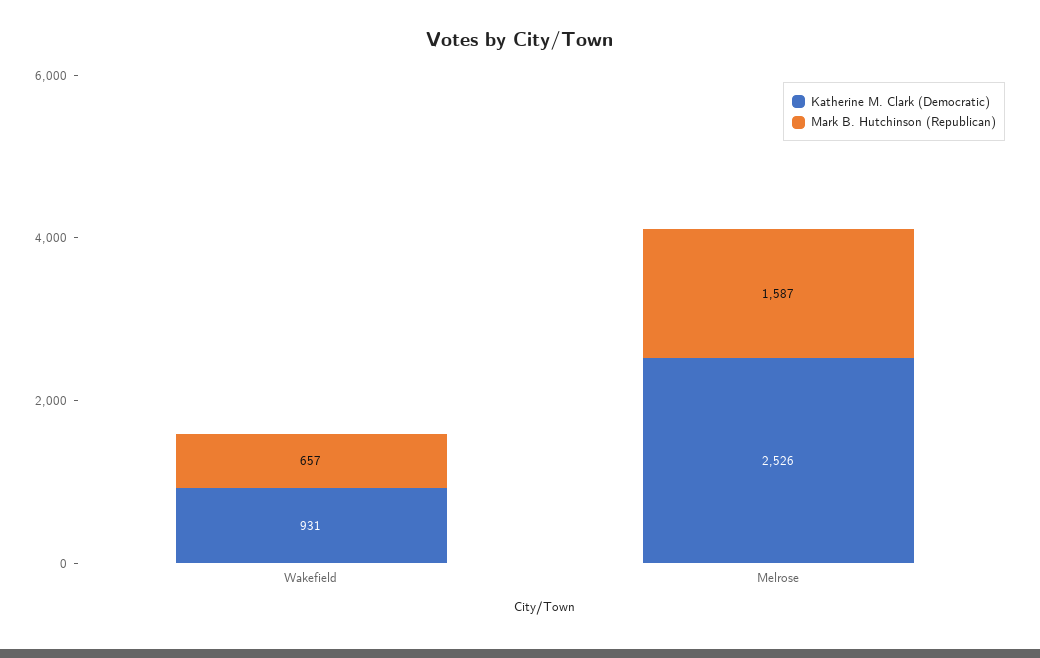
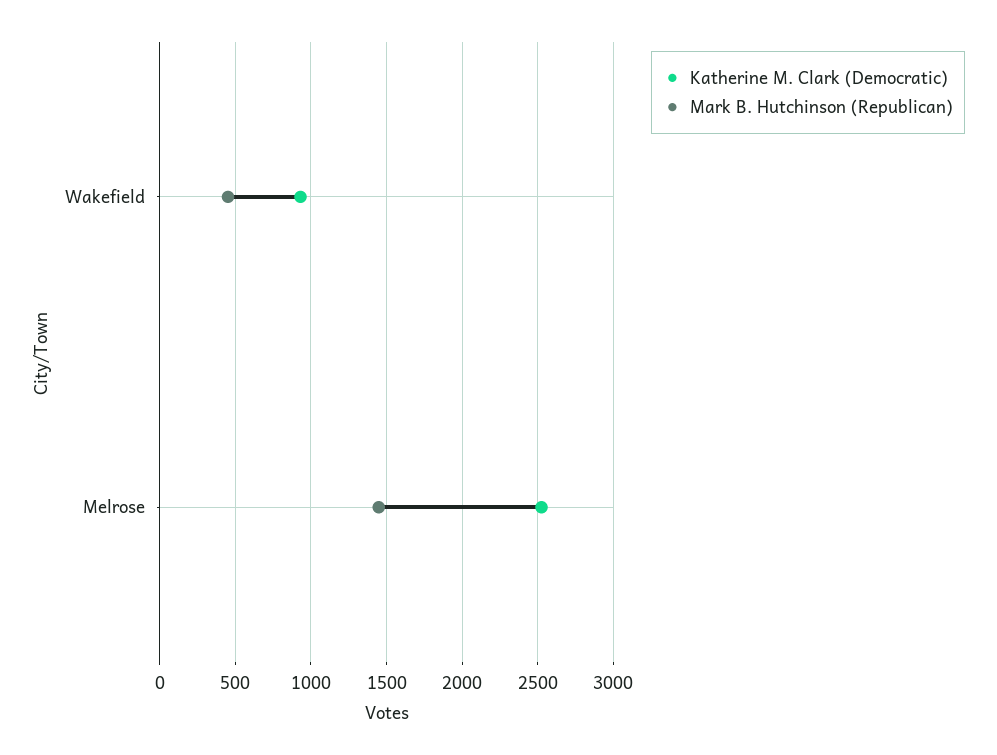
Mark B. Hutchinson (Republican), Wakefield: 657 -> 450
Mark B. Hutchinson (Republican), Melrose: 1587 -> 1450

